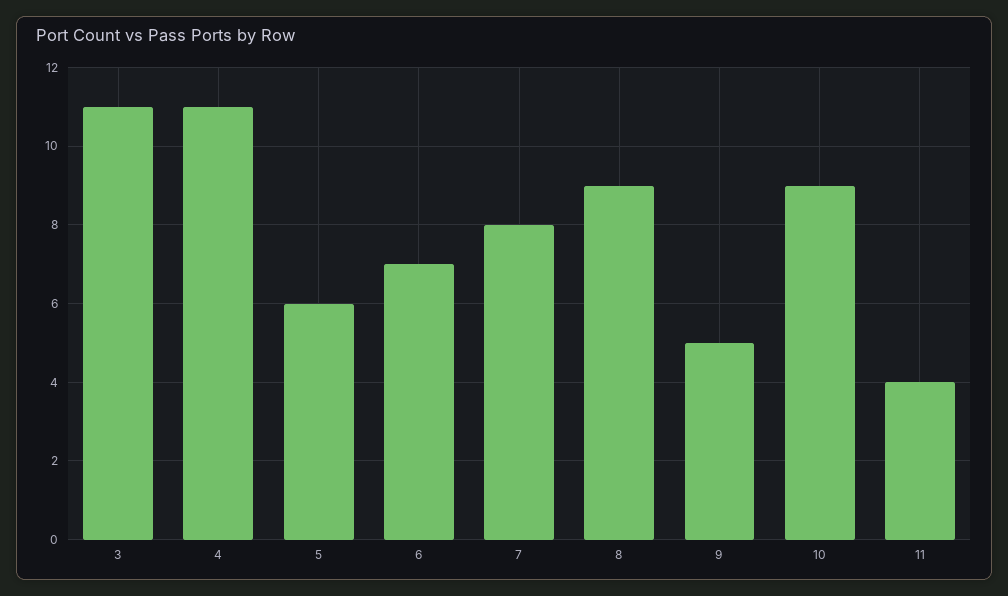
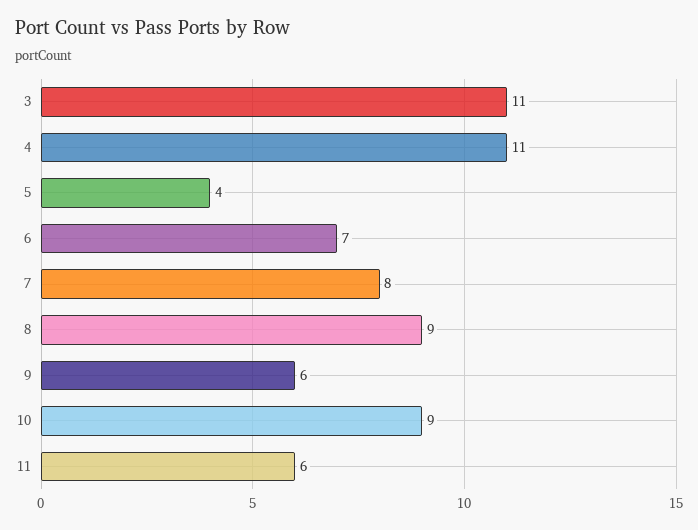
5: 6 -> 4
9: 5 -> 6
11: 4 -> 6

